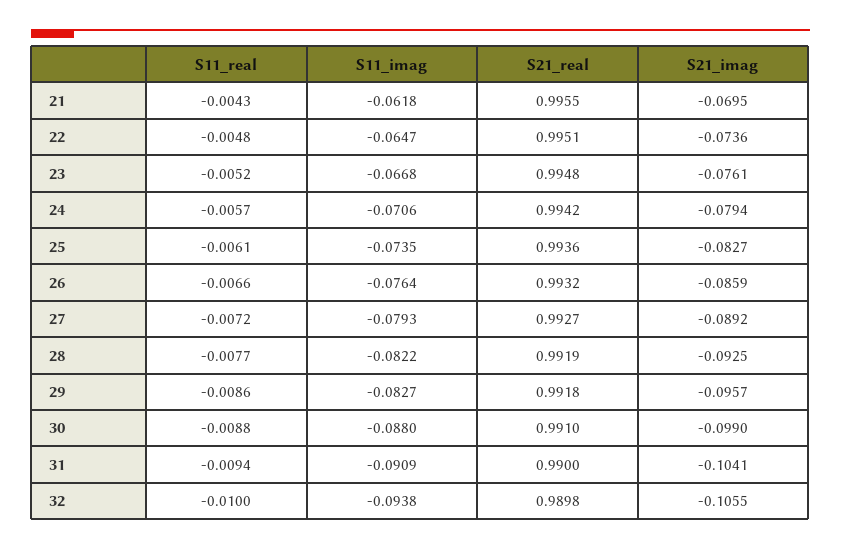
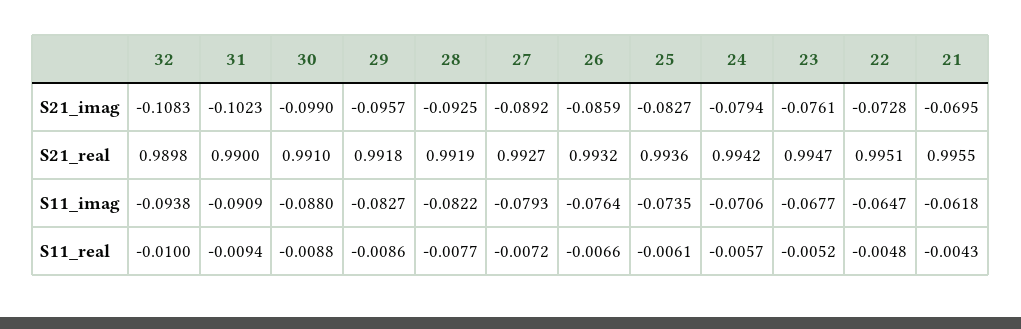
S21_imag, 22: -0.0736 -> -0.0728
S11_imag, 23: -0.0668 -> -0.0677
S21_real, 23: 0.9948 -> 0.9947
S21_imag, 31: -0.1041 -> -0.1023
S21_imag, 32: -0.1055 -> -0.1083

